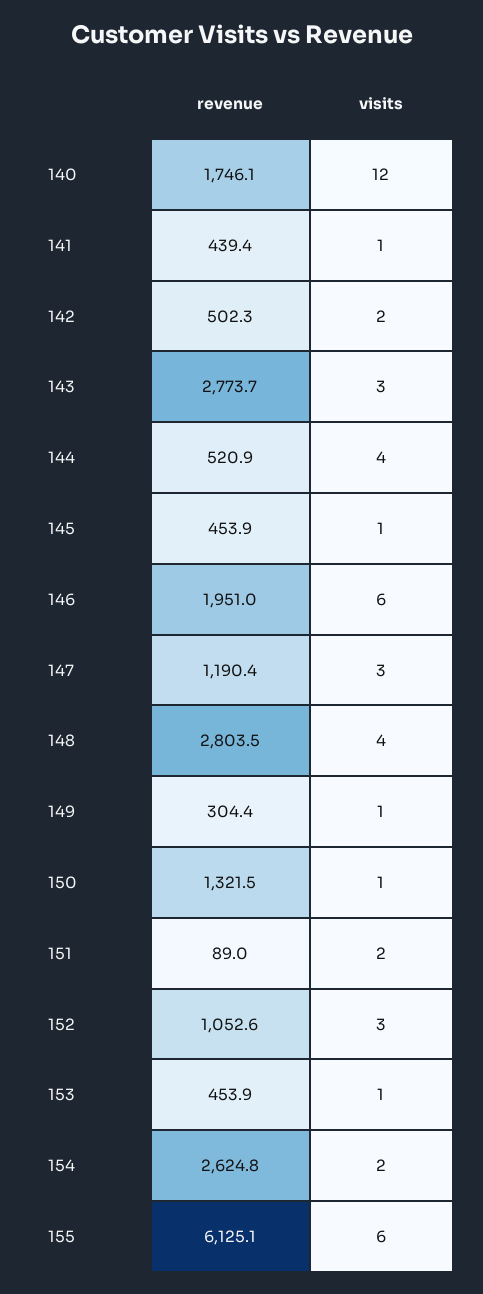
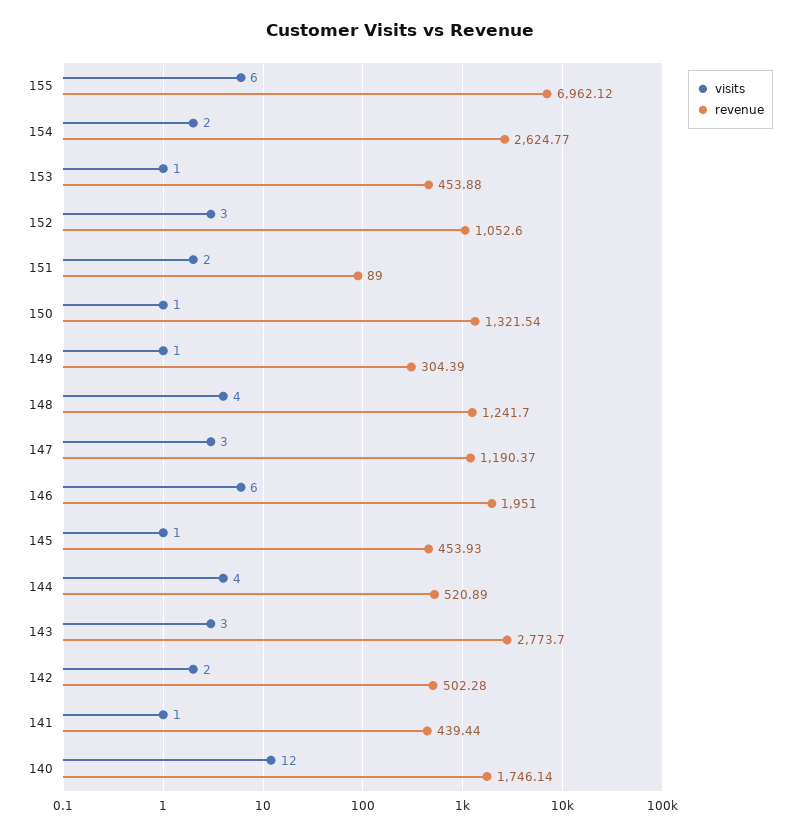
revenue, 148: 2803.5 -> 1241.7
revenue, 155: 6125.1 -> 6962.12

